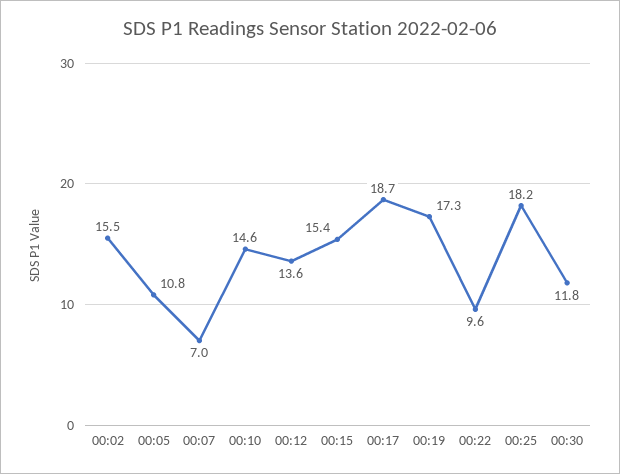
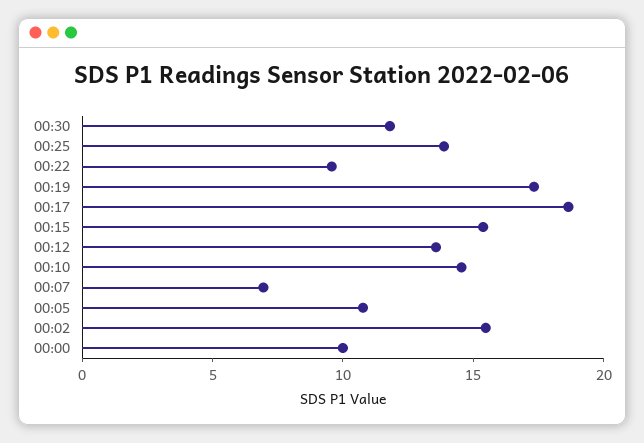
00:25: 18.2 -> 14
00:00: none -> 10

